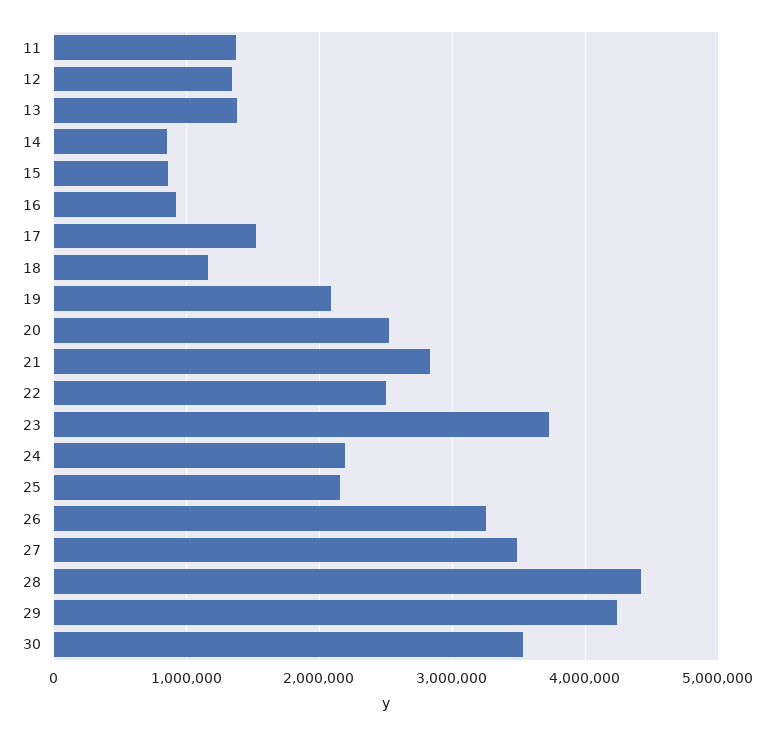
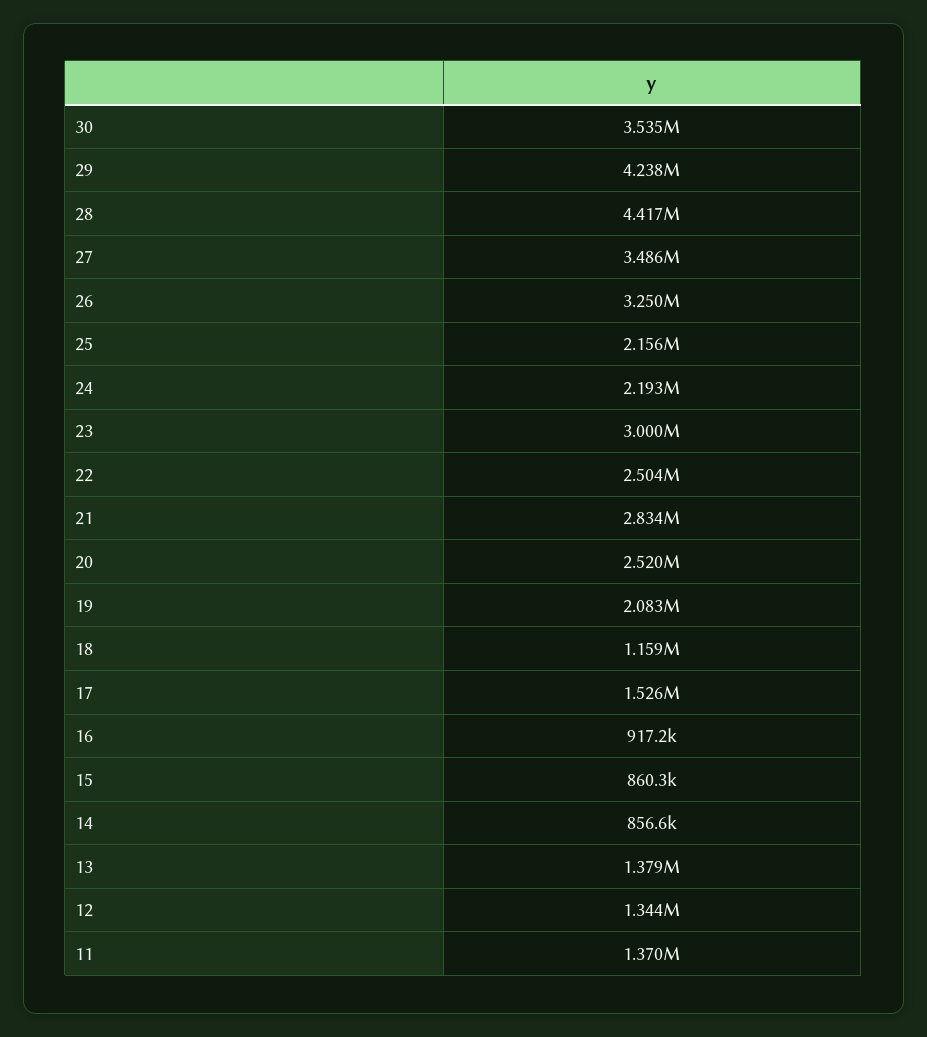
23: 3700000 -> 3000000

